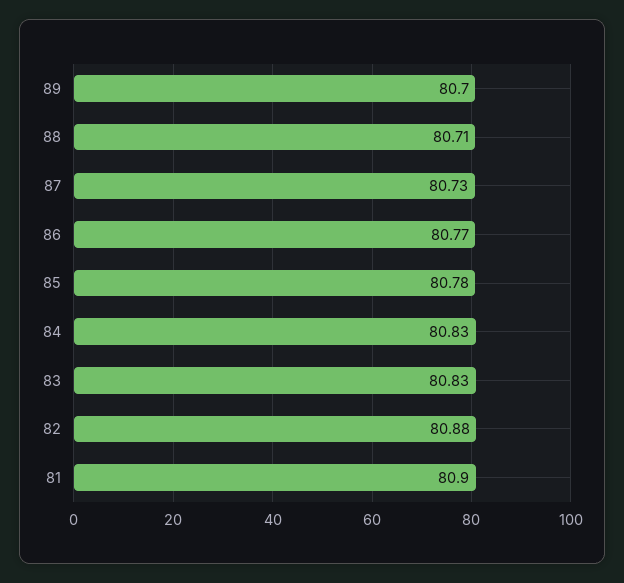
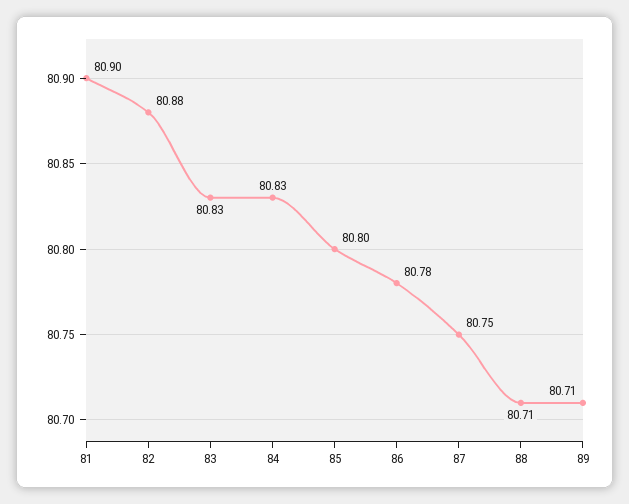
89: 80.7 -> 80.71
87: 80.73 -> 80.75
86: 80.77 -> 80.78
85: 80.78 -> 80.8

